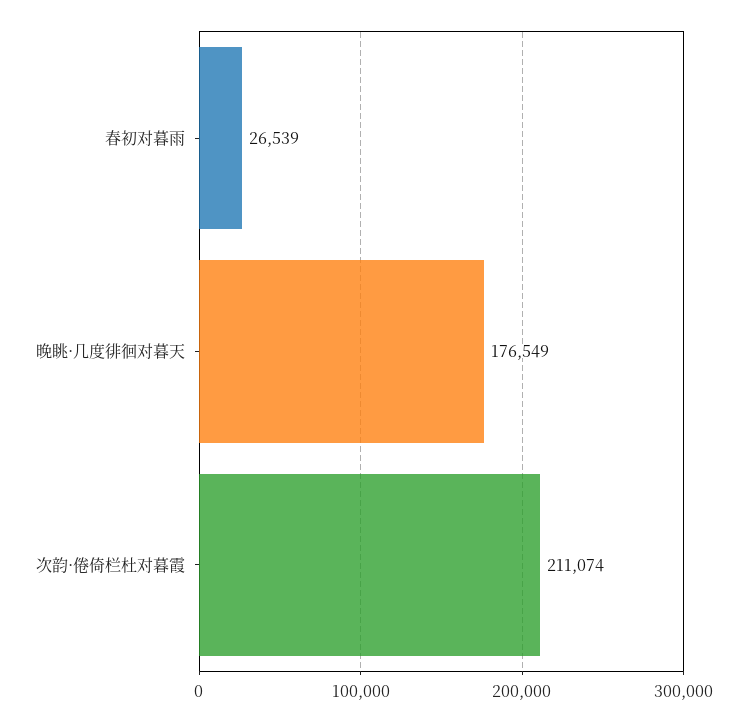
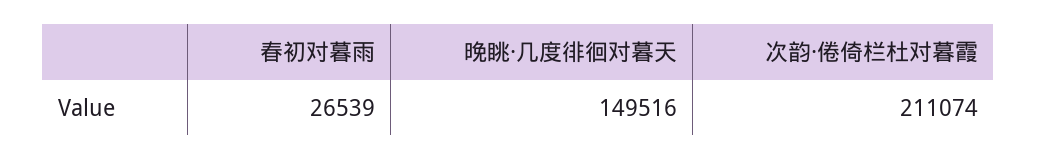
晚眺·几度徘徊对暮天: 176549 -> 149516

